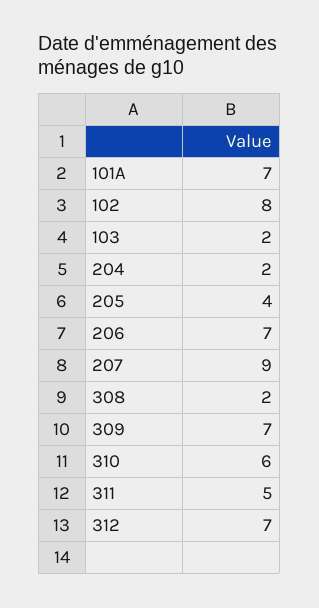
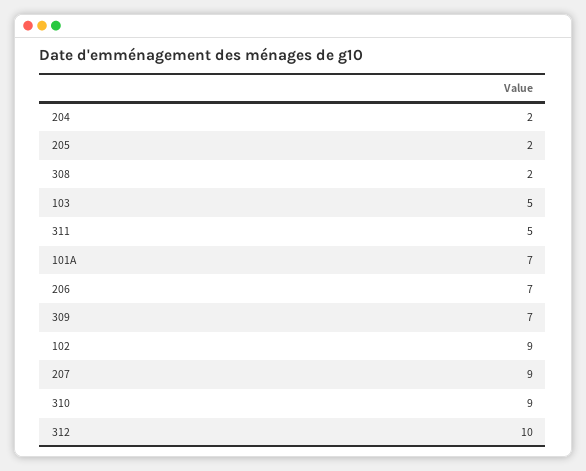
102: 8 -> 9
103: 2 -> 5
205: 4 -> 2
310: 6 -> 9
312: 7 -> 10

